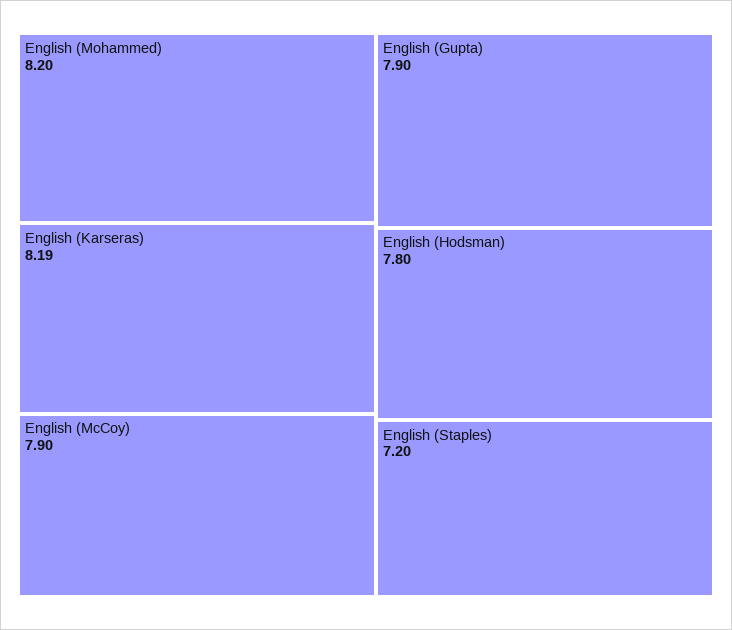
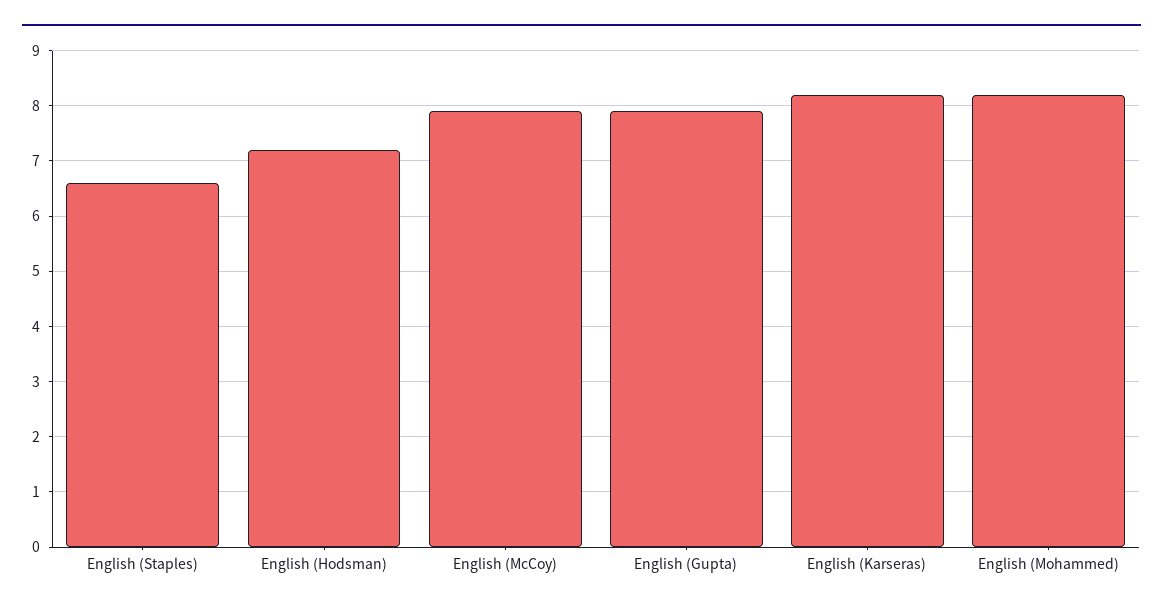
English (Hodsman): 7.8 -> 7.2
English (Staples): 7.2 -> 6.6

